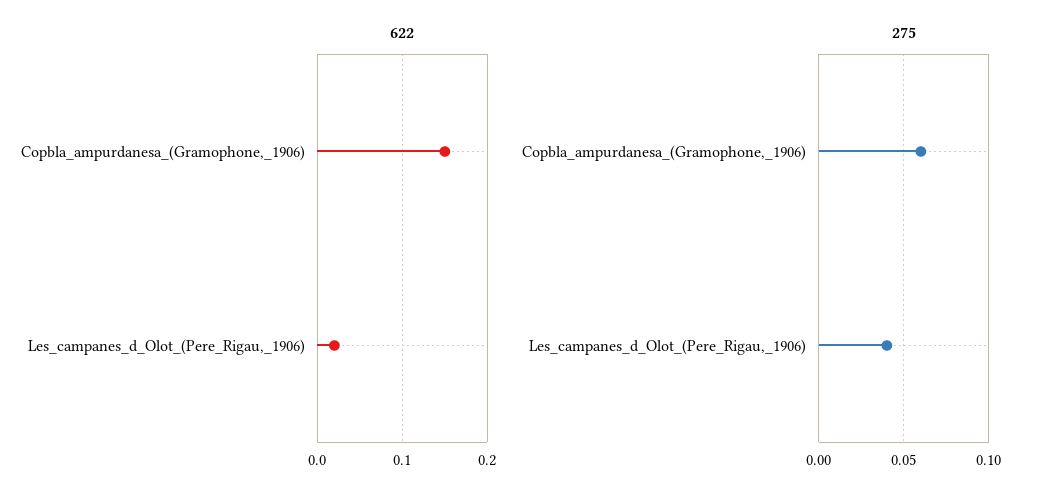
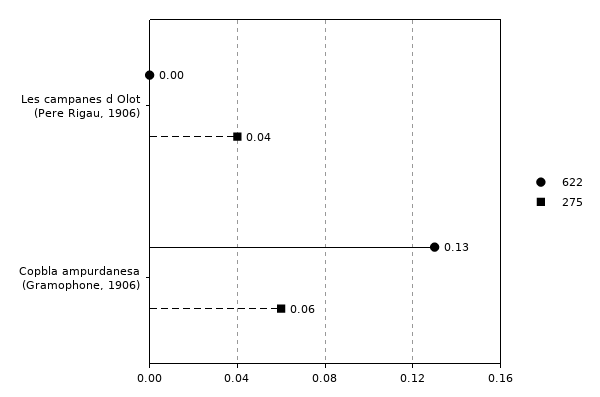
622, Copbla_ampurdanesa_(Gramophone,_1906): 0.15 -> 0.13
622, Les_campanes_d_Olot_(Pere_Rigau,_1906): 0.02 -> 0

